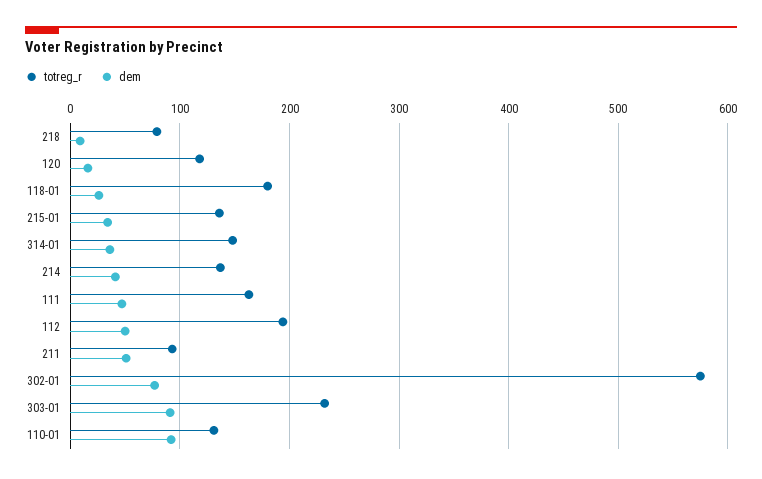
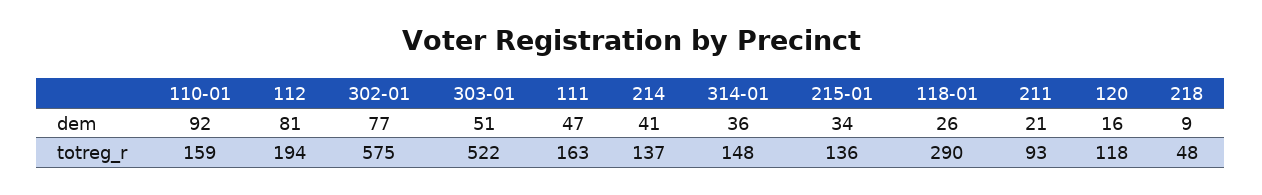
totreg_r, 218: 80 -> 48
totreg_r, 118-01: 180 -> 290
dem, 112: 50 -> 81
dem, 211: 50 -> 21
totreg_r, 303-01: 230 -> 522
dem, 303-01: 90 -> 51
totreg_r, 110-01: 130 -> 159

